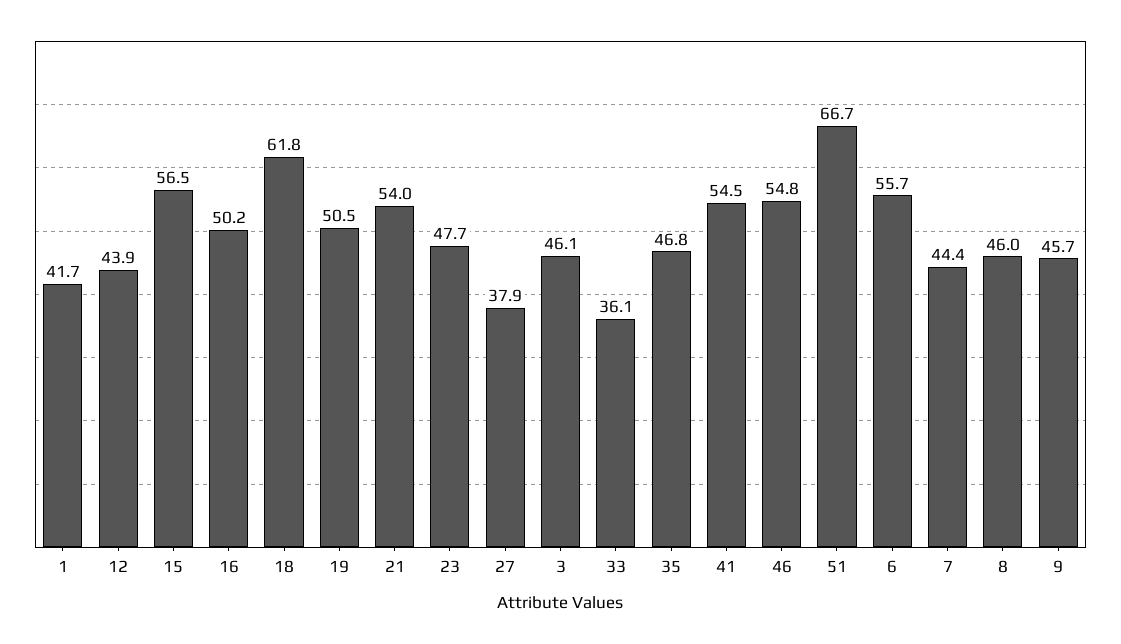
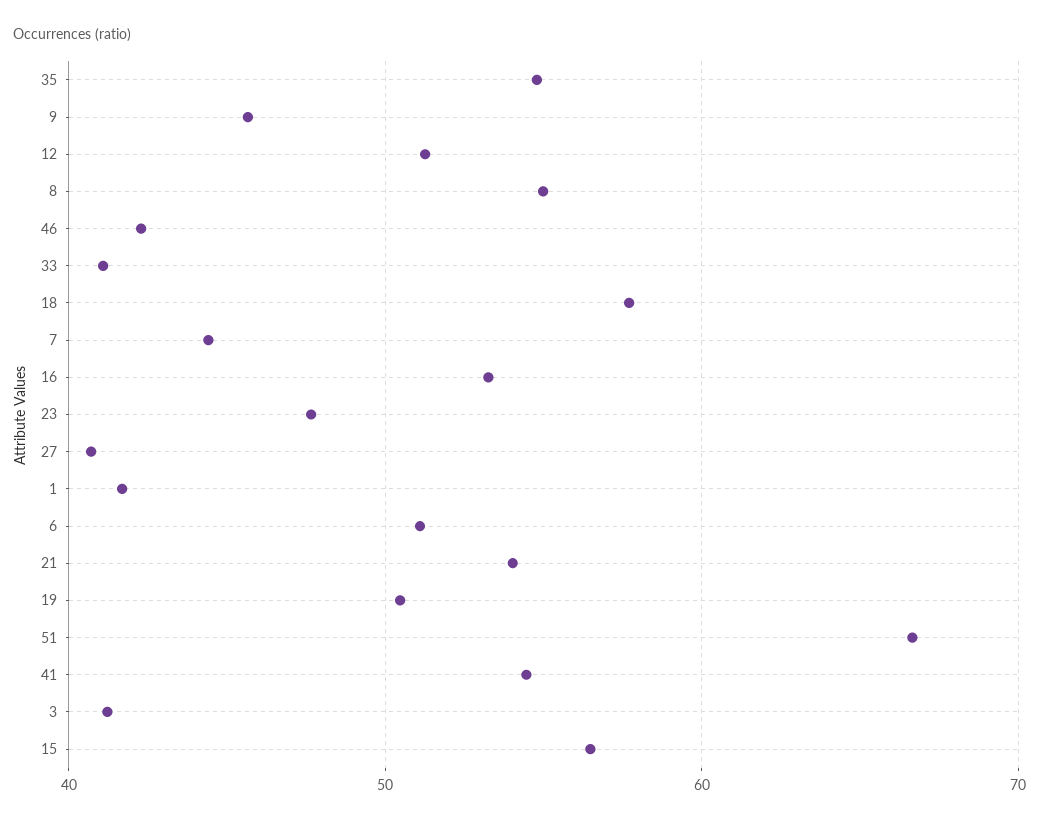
12: 43.9 -> 51
16: 50.2 -> 53
18: 61.8 -> 58
27: 37.9 -> 41
3: 46.1 -> 41
33: 36.1 -> 41
35: 46.8 -> 55
46: 54.8 -> 42
6: 55.7 -> 51
8: 46 -> 55

